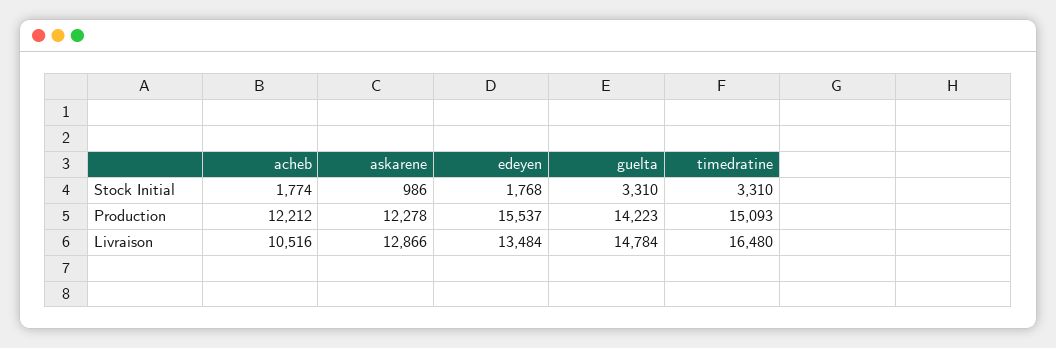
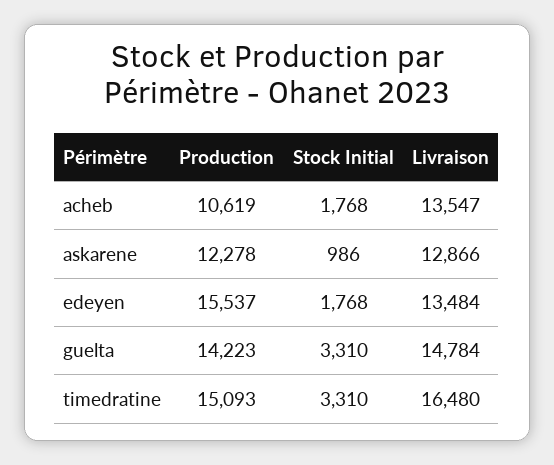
acheb, Stock Initial: 1774 -> 1768
acheb, Production: 12212 -> 10619
acheb, Livraison: 10516 -> 13547

